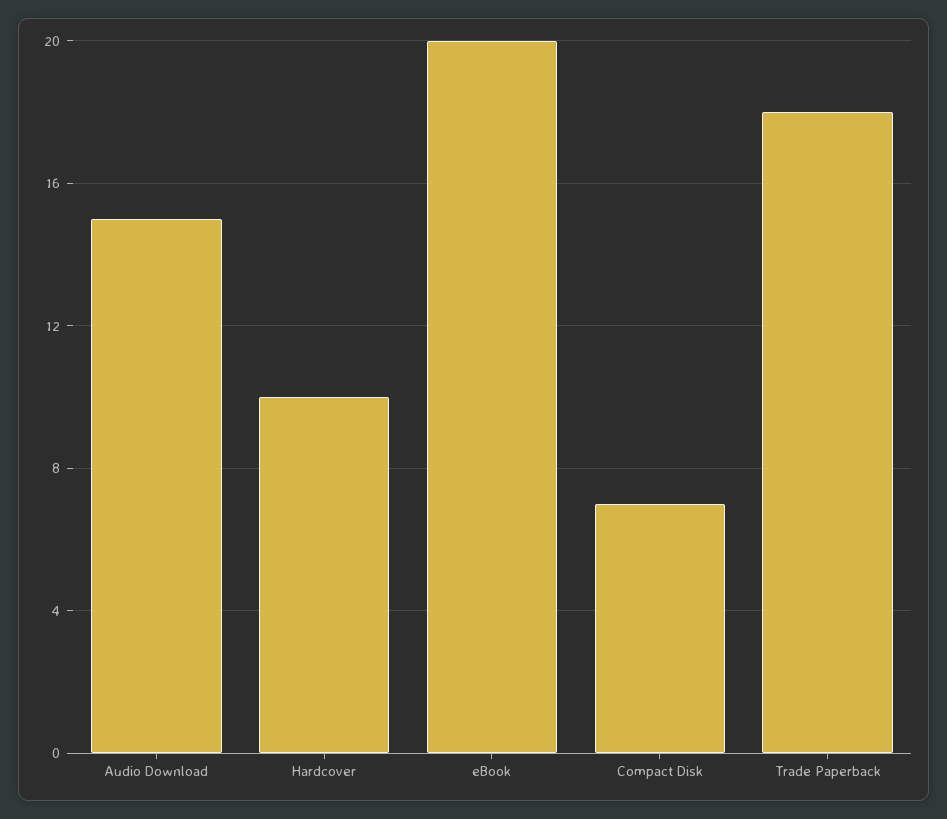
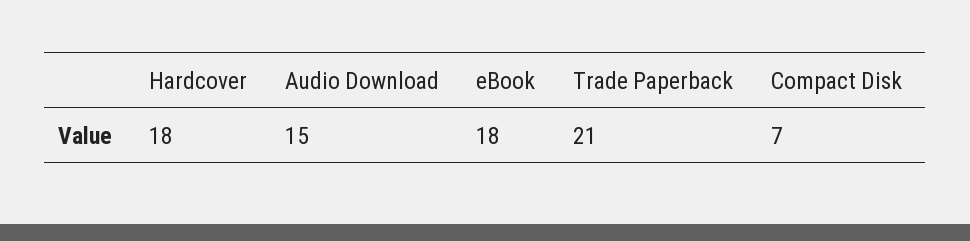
Hardcover: 10 -> 18
eBook: 20 -> 18
Trade Paperback: 18 -> 21

